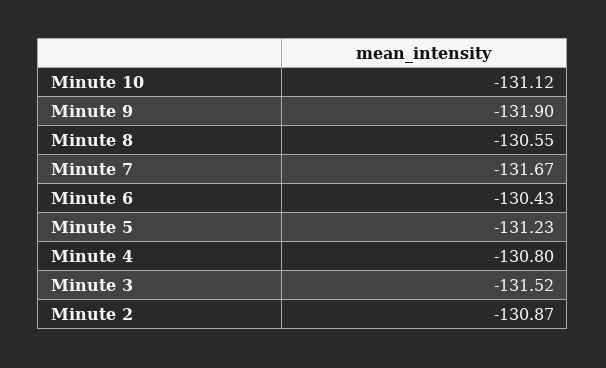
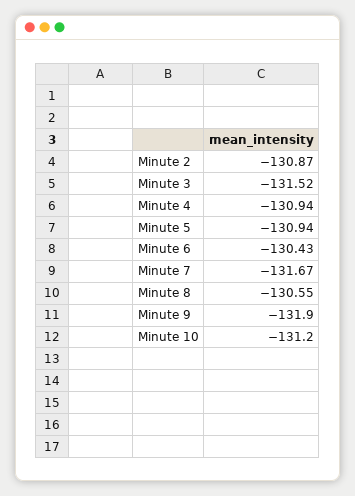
Minute 10: -131.12 -> -131.2
Minute 5: -131.23 -> -130.94
Minute 4: -130.8 -> -130.94

